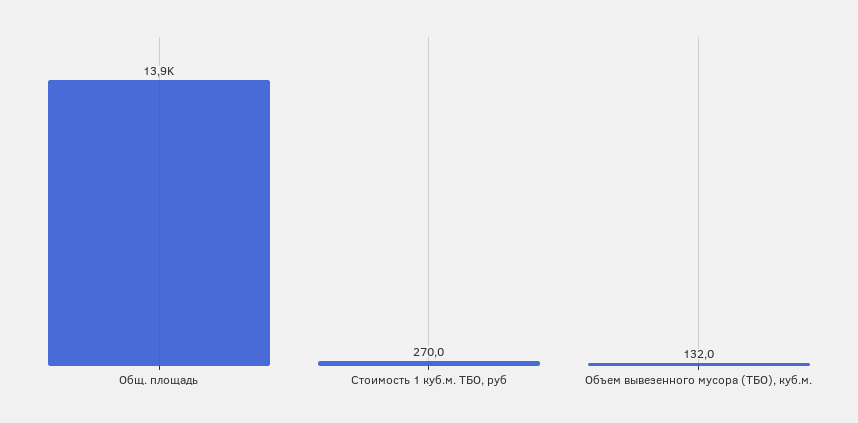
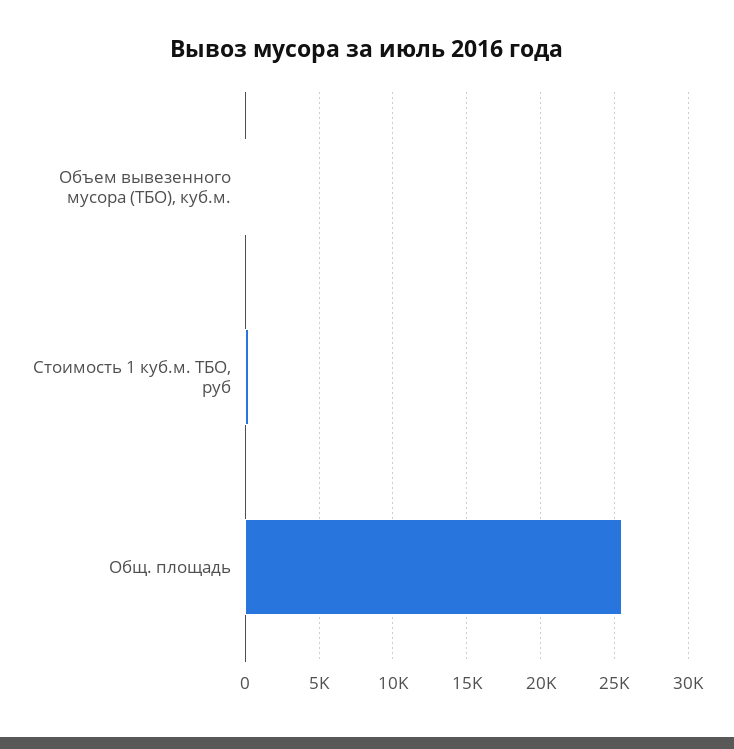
Общ. площадь: 13900 -> 25500

